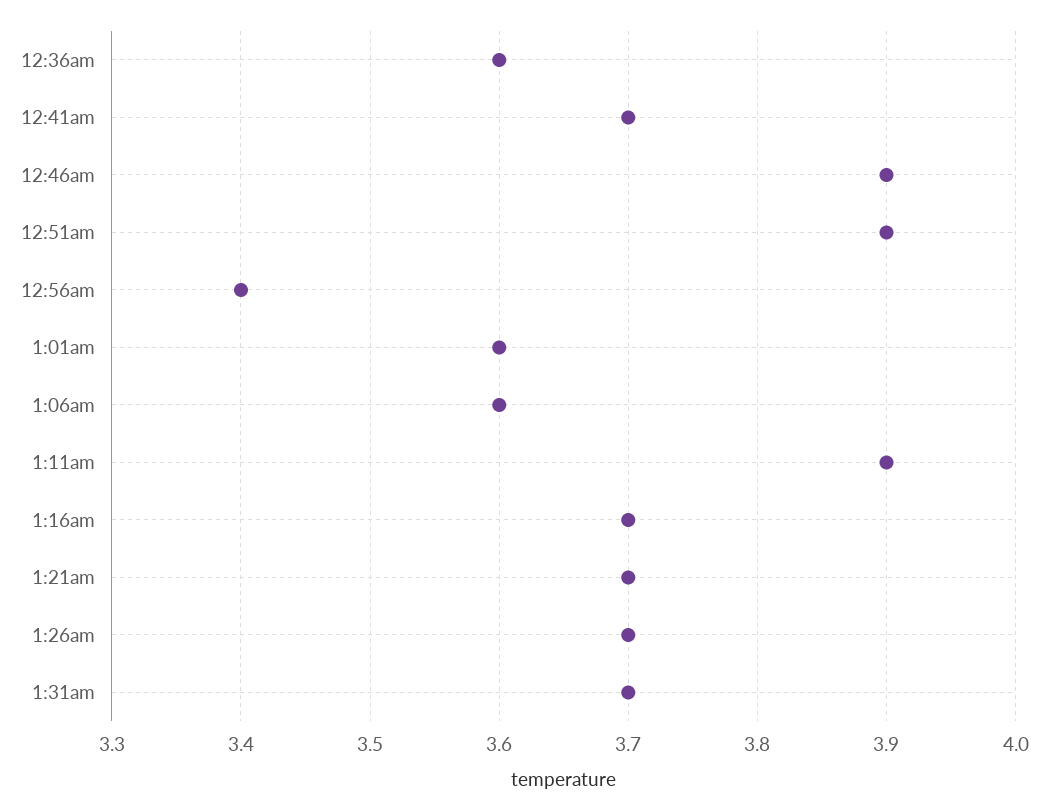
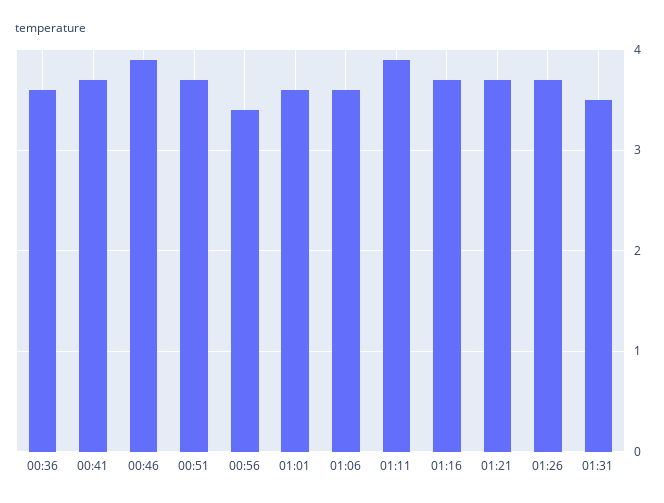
12:51am: 3.9 -> 3.7
1:31am: 3.7 -> 3.5

